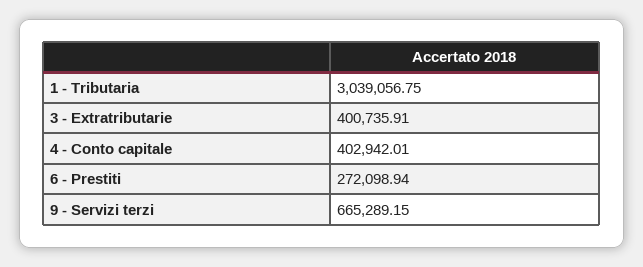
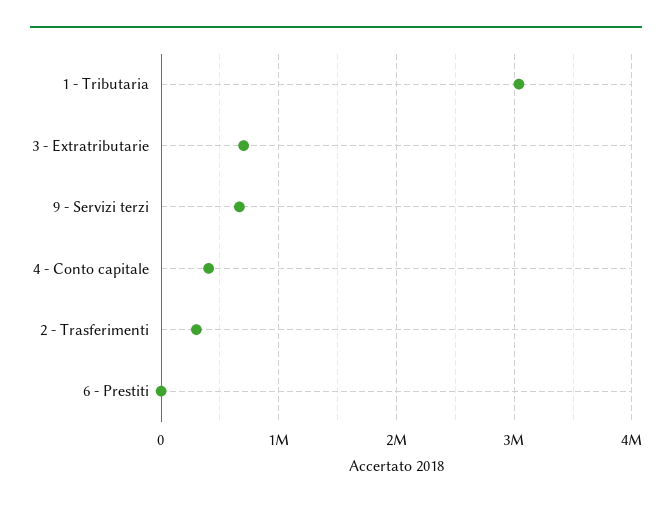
3 - Extratributarie: 400735.91 -> 700000
6 - Prestiti: 272098.94 -> 0
2 - Trasferimenti: none -> 300000

